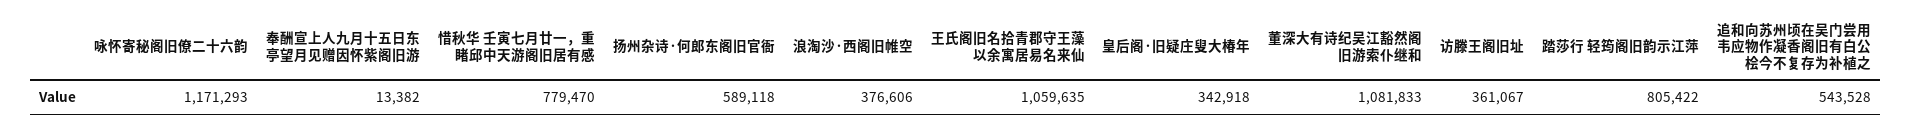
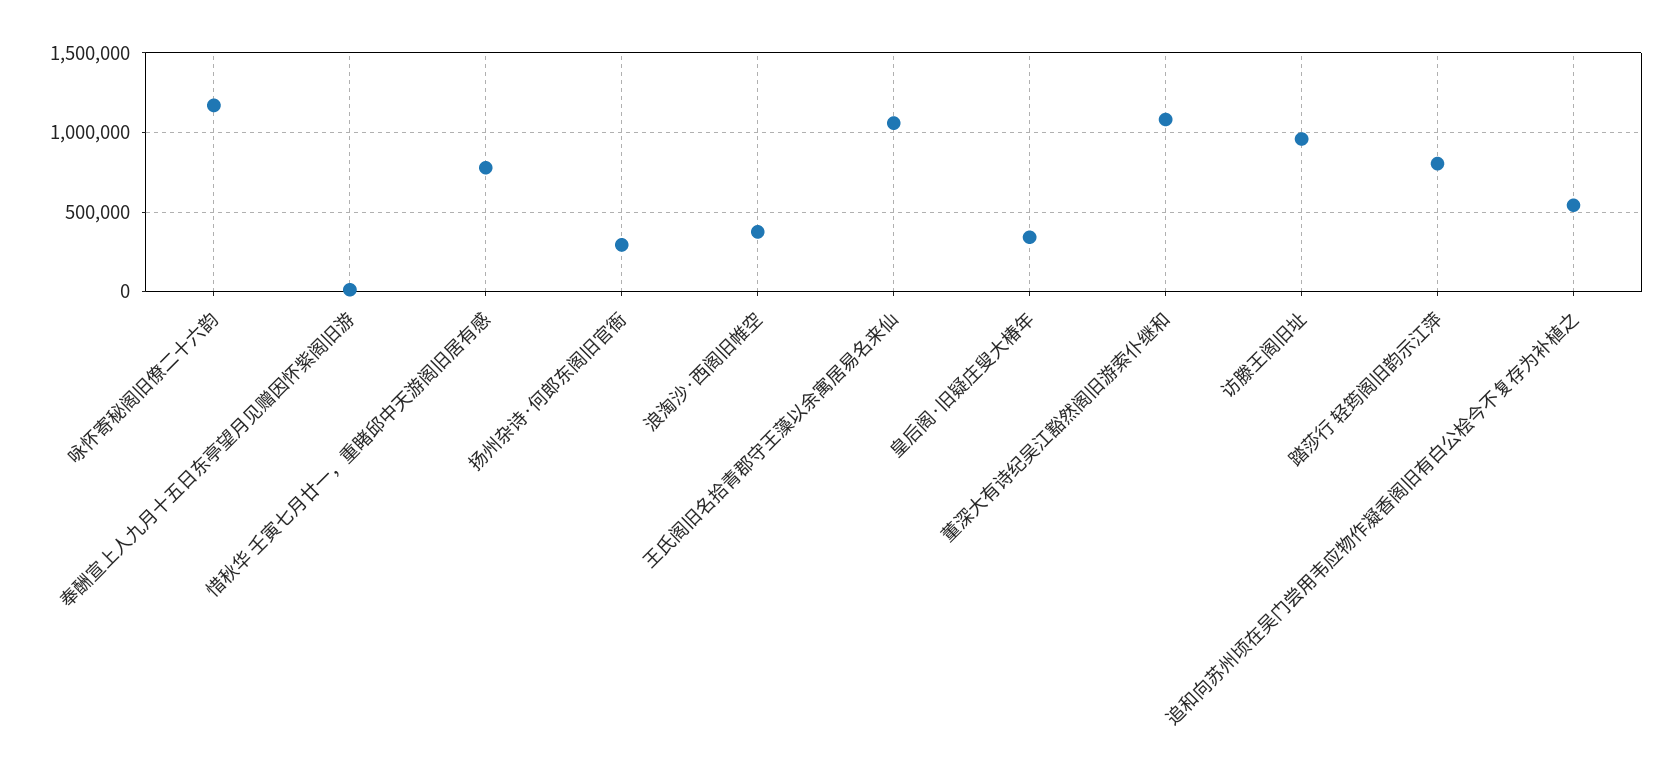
扬州杂诗·何郎东阁旧官衙: 589118 -> 300000
访滕王阁旧址: 361067 -> 950000

